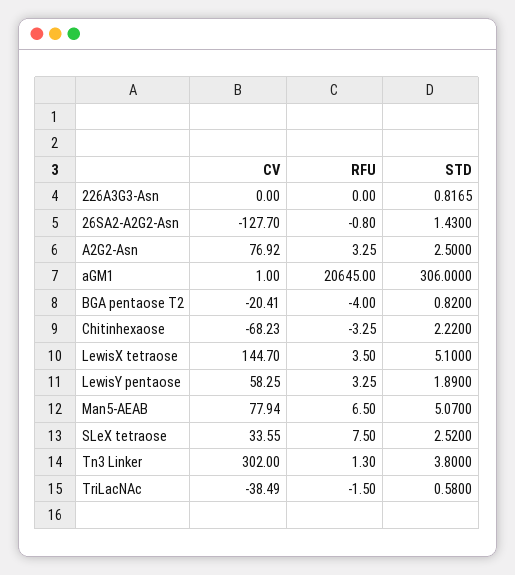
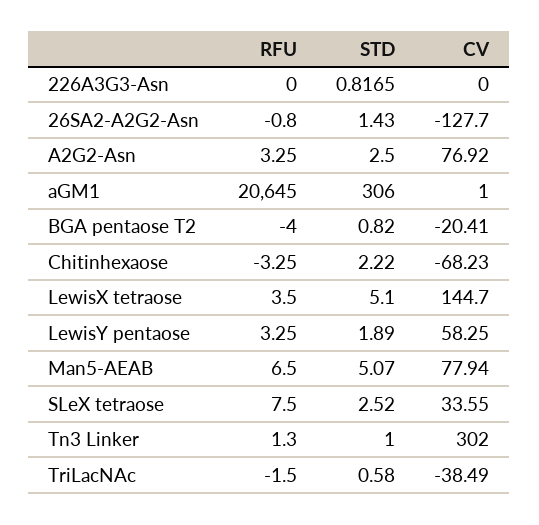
STD, Tn3 Linker: 3.8 -> 1

